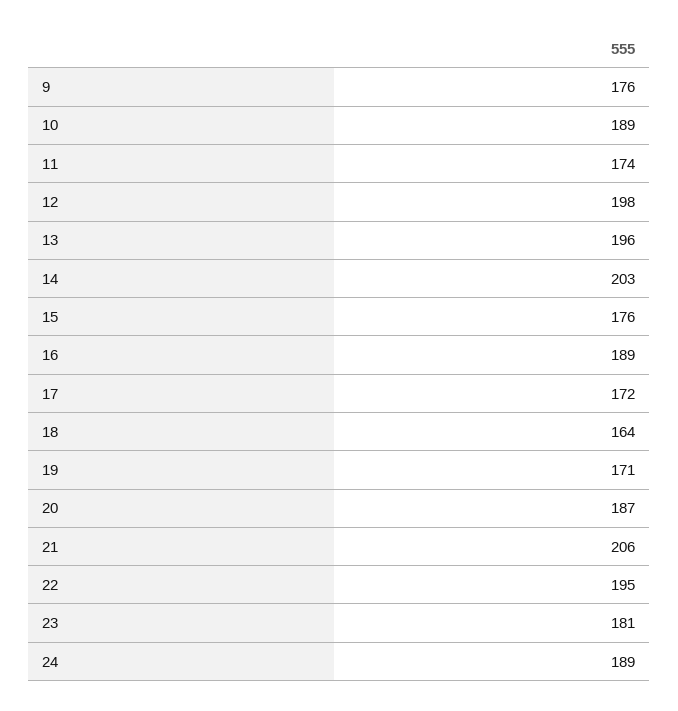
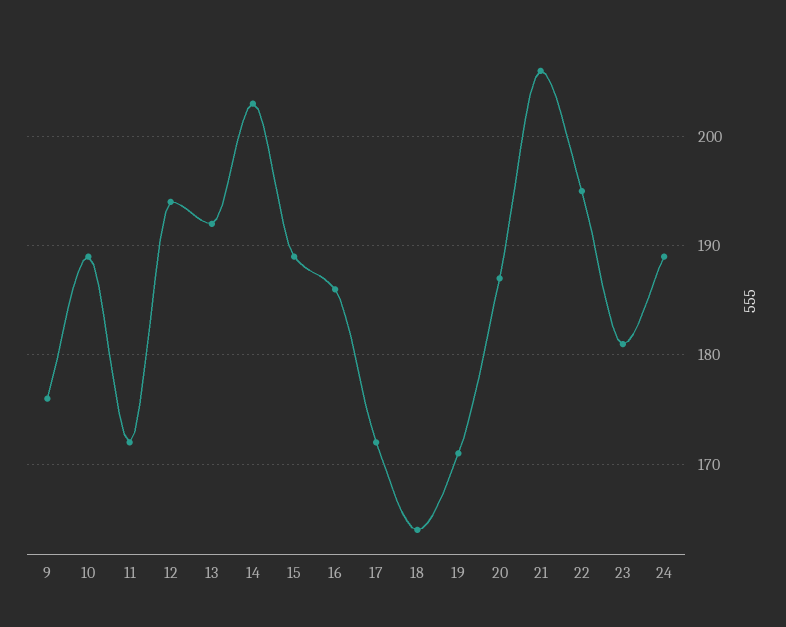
11: 174 -> 172
12: 198 -> 194
13: 196 -> 192
15: 176 -> 189
16: 189 -> 186

